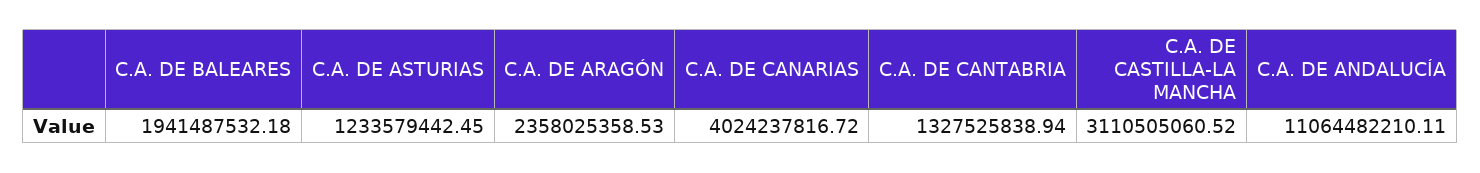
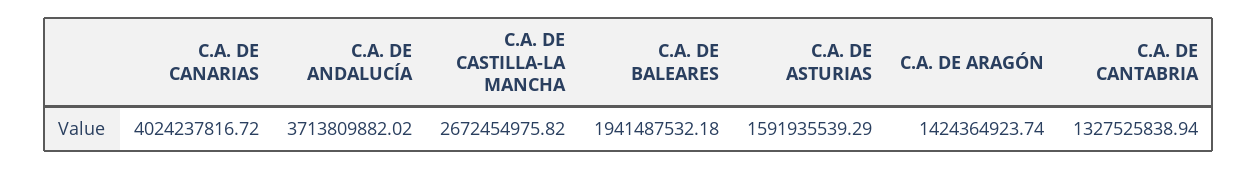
C.A. DE ASTURIAS: 1233579442.45 -> 1591935539.29
C.A. DE ARAGÓN: 2358025358.53 -> 1424364923.74
C.A. DE CASTILLA-LA MANCHA: 3110505060.52 -> 2672454975.82
C.A. DE ANDALUCÍA: 11064482210.11 -> 3713809882.02

